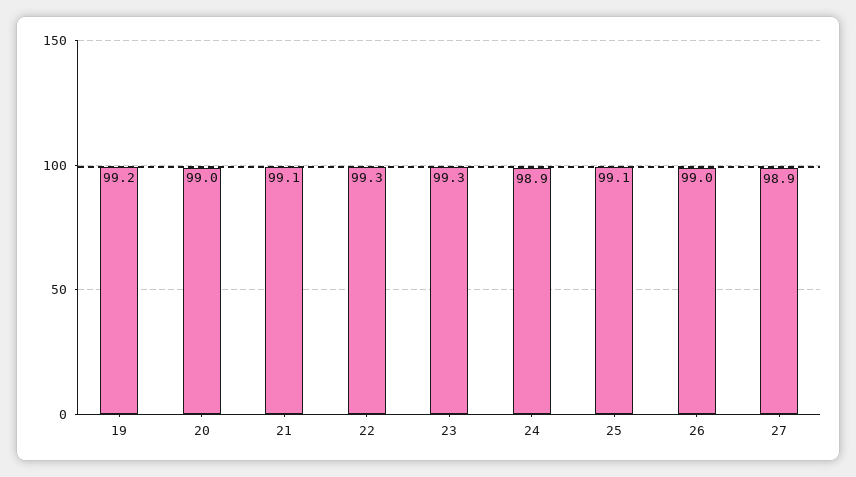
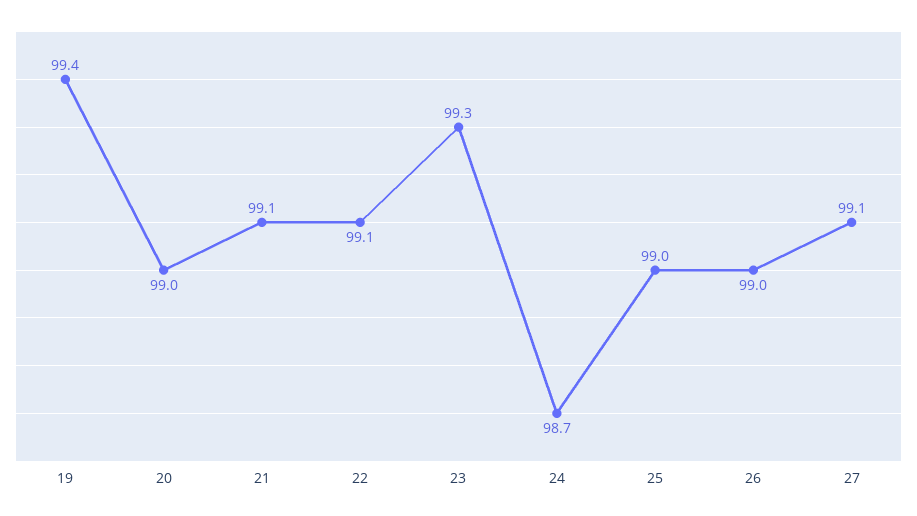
19: 99.2 -> 99.4
22: 99.3 -> 99.1
24: 98.9 -> 98.7
25: 99.1 -> 99
27: 98.9 -> 99.1

